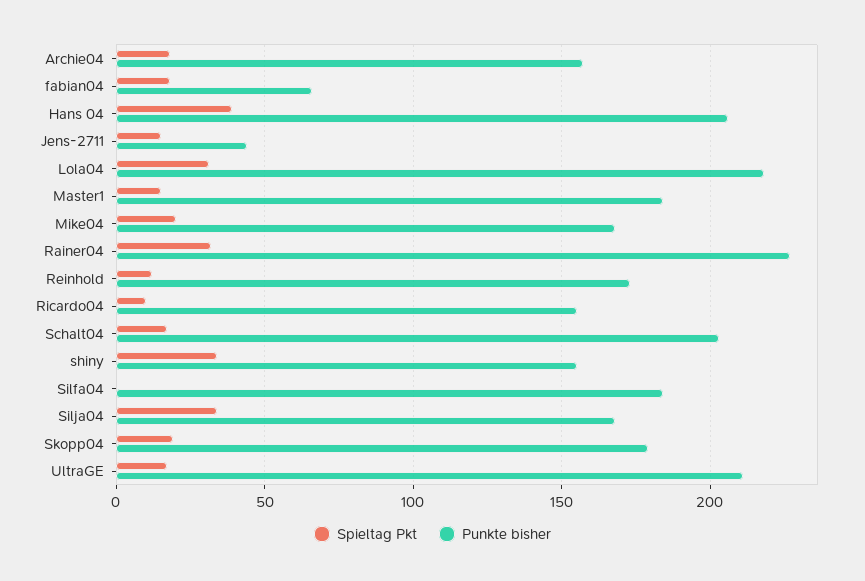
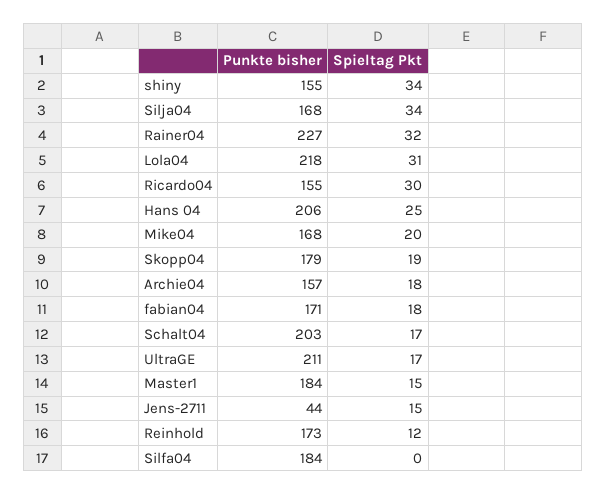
Punkte bisher, fabian04: 65 -> 171
Spieltag Pkt, Hans 04: 40 -> 25
Spieltag Pkt, Ricardo04: 10 -> 30

